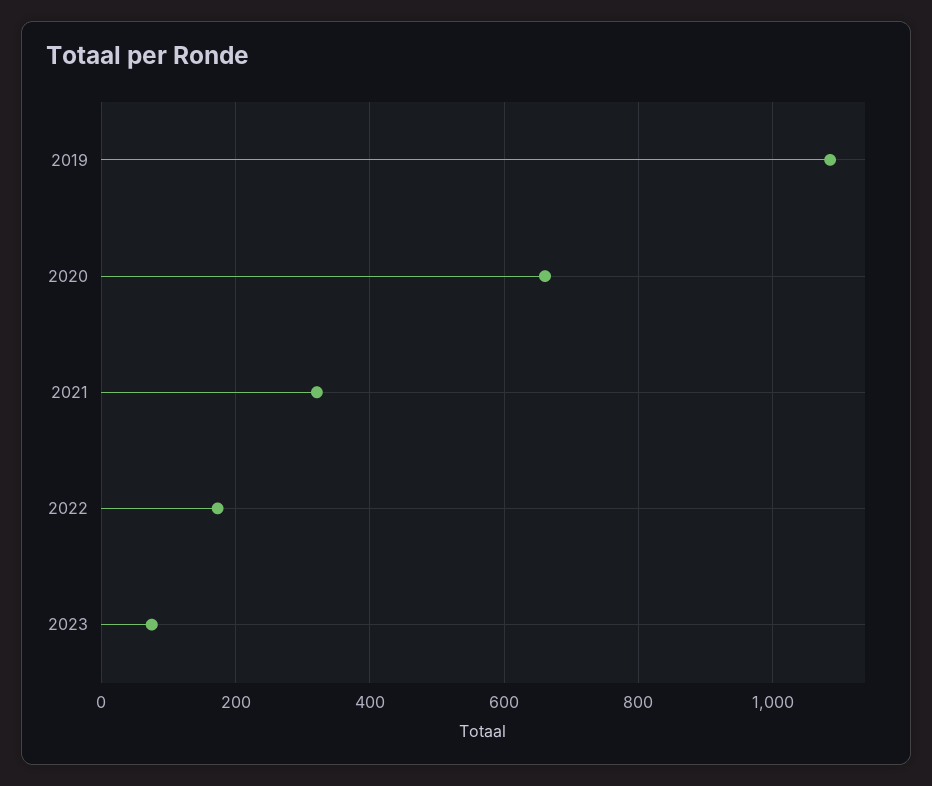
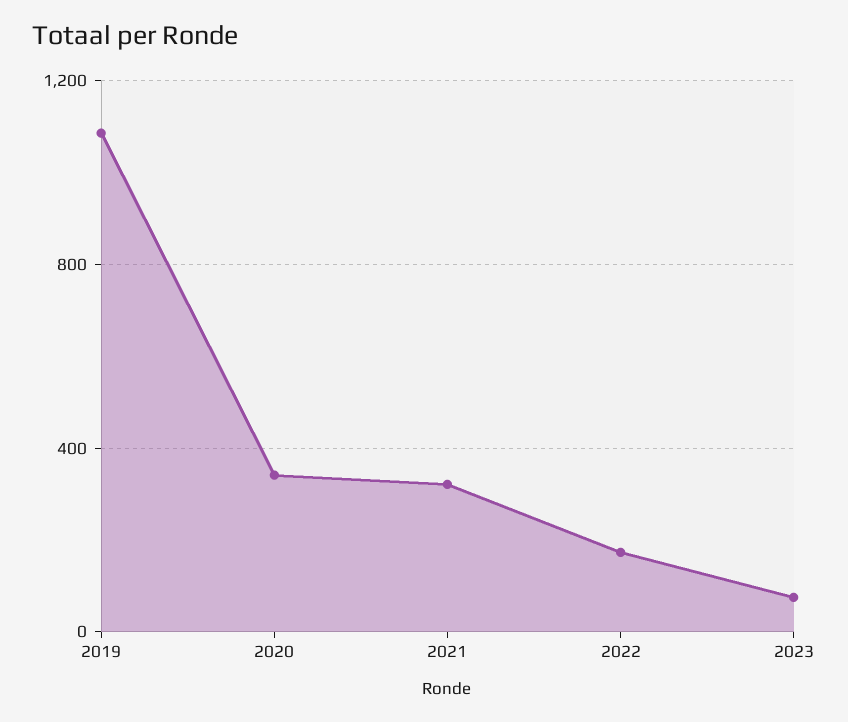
2020: 660 -> 350

